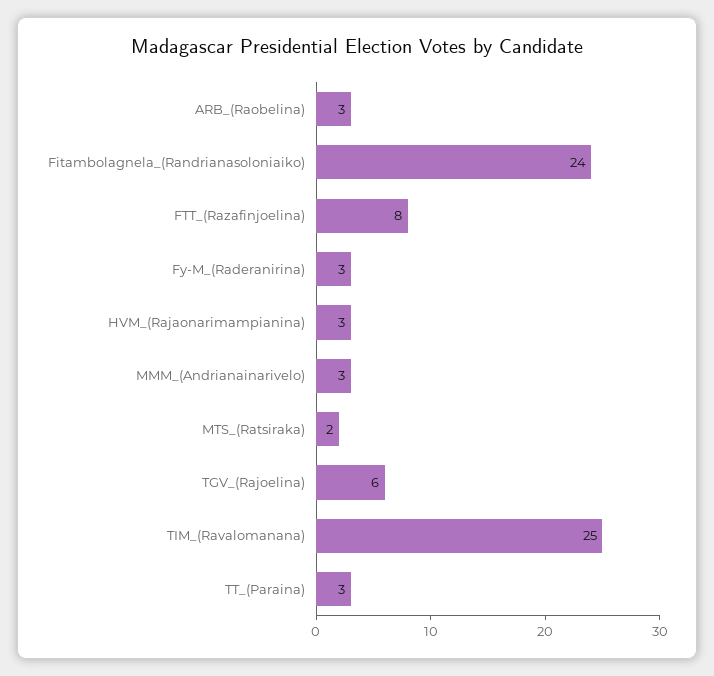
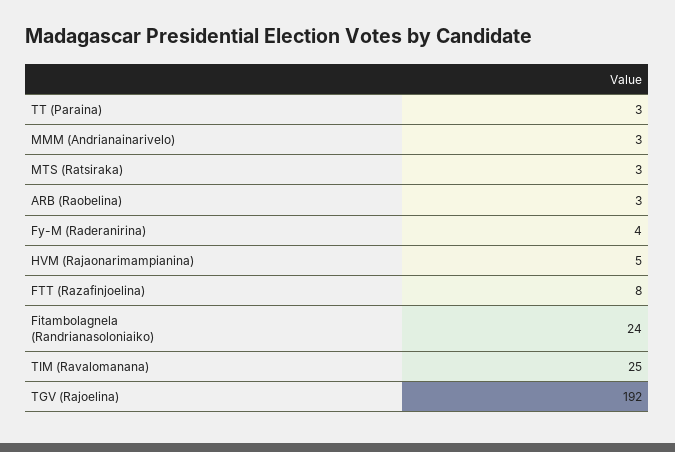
Fy-M_(Raderanirina): 3 -> 4
HVM_(Rajaonarimampianina): 3 -> 5
MTS_(Ratsiraka): 2 -> 3
TGV_(Rajoelina): 6 -> 192

